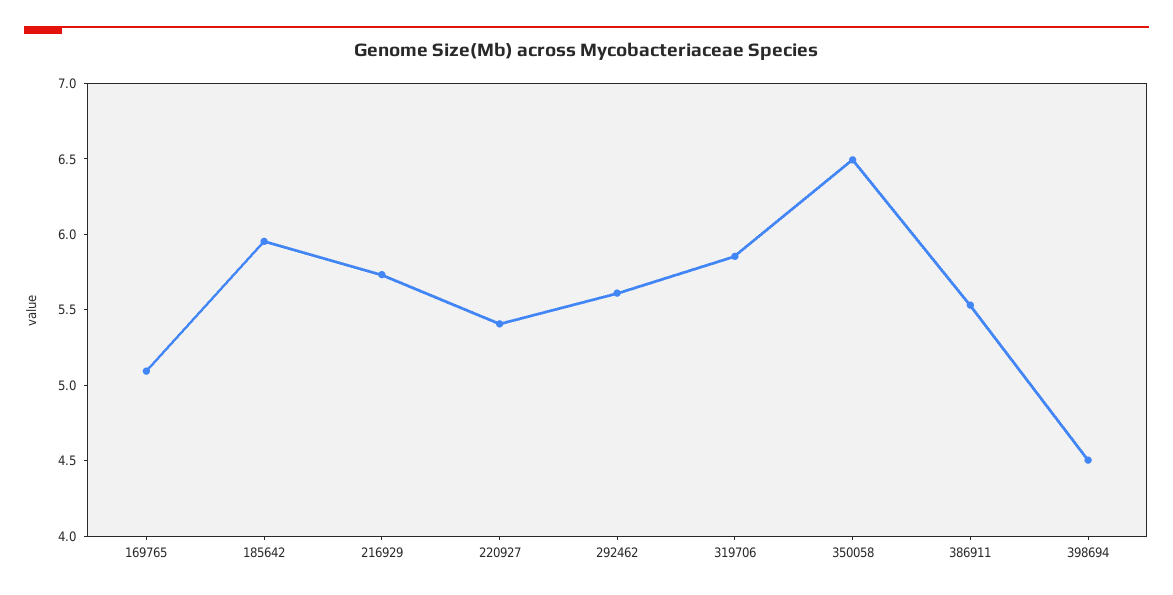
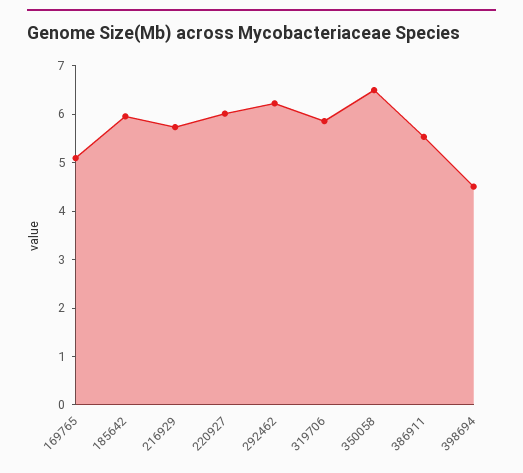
220927: 5.4 -> 6
292462: 5.6 -> 6.2

